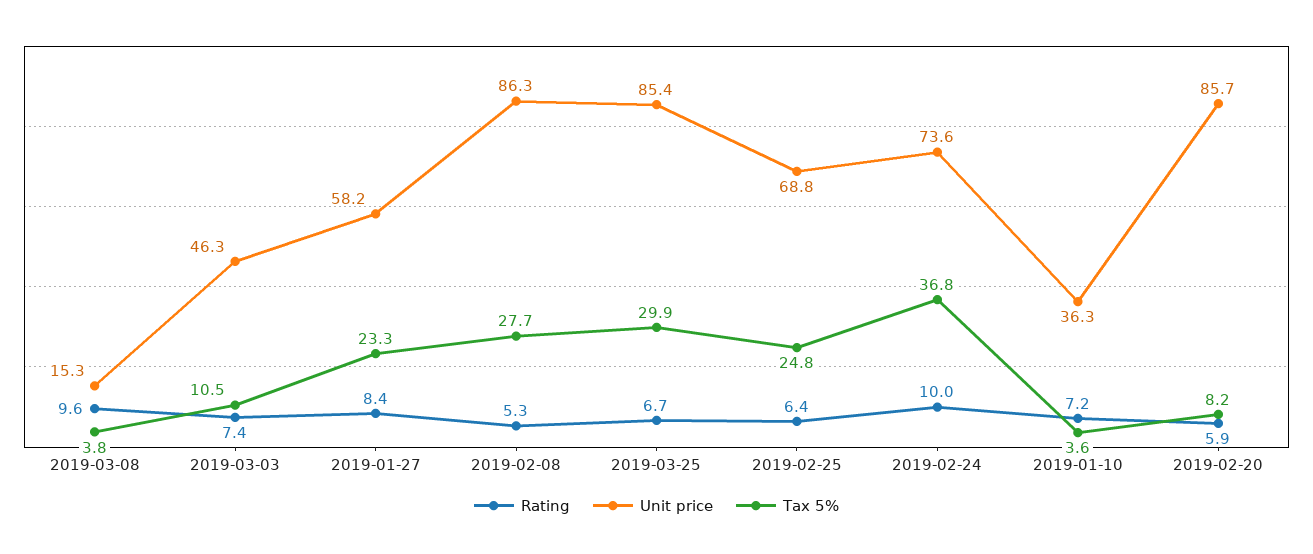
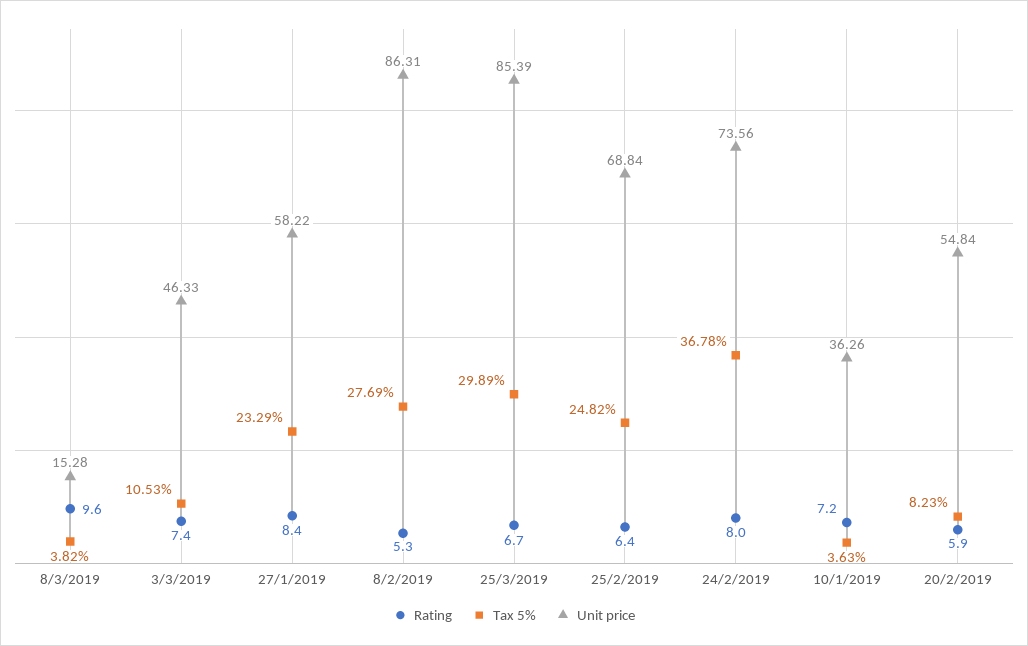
Rating, 2019-02-24: 10 -> 8
Unit price, 2019-02-20: 85.7 -> 54.84

